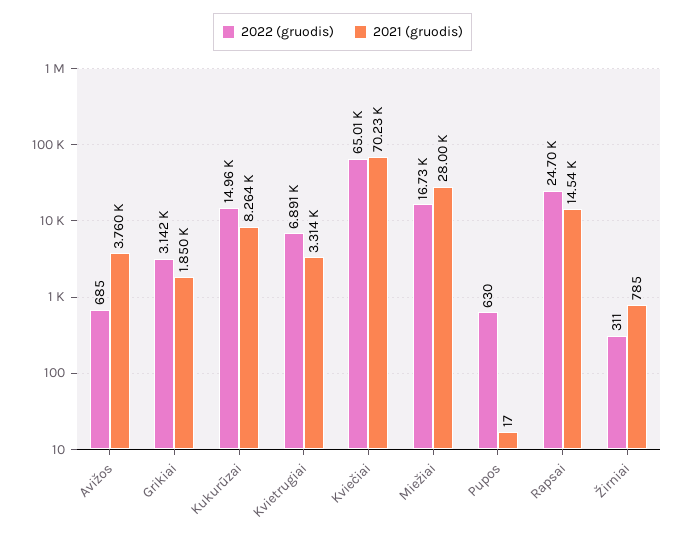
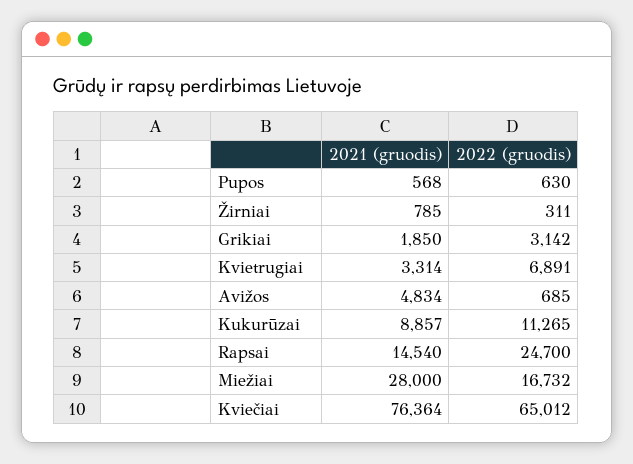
2021 (gruodis), Avižos: 3760 -> 4834
2022 (gruodis), Kukurūzai: 14960 -> 11265
2021 (gruodis), Kukurūzai: 8264 -> 8857
2021 (gruodis), Kviečiai: 70230 -> 76364
2021 (gruodis), Pupos: 17 -> 568

